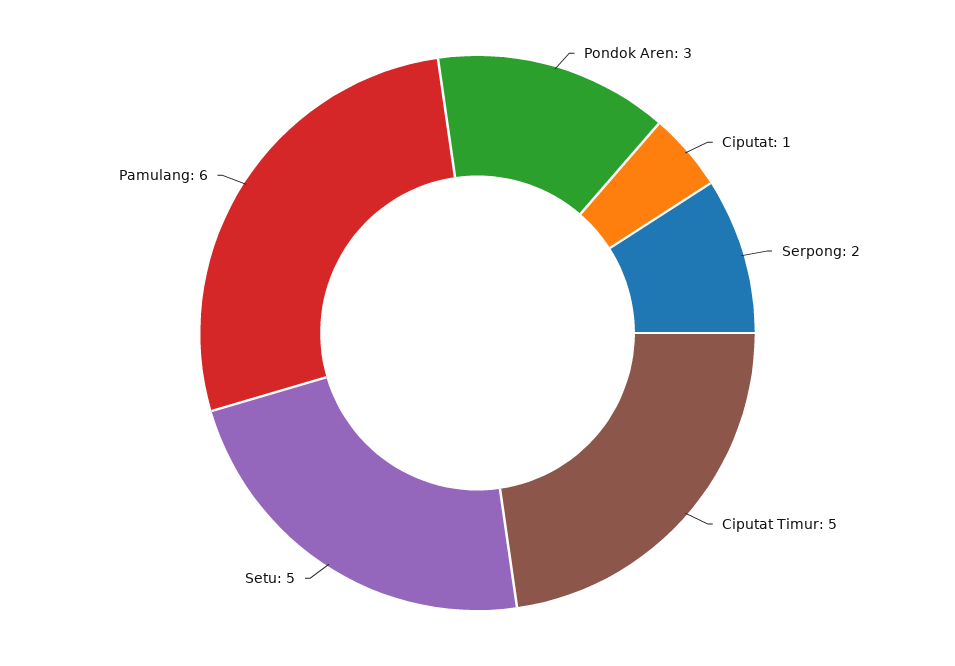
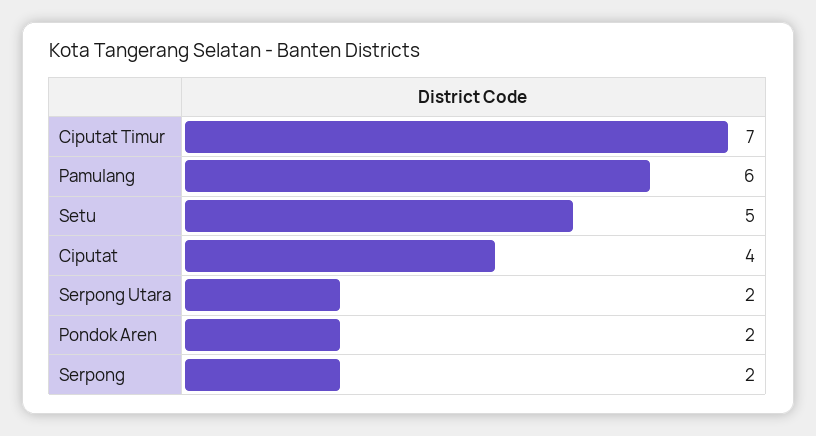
Pondok Aren: 3 -> 2
Ciputat: 1 -> 4
Ciputat Timur: 5 -> 7
Serpong Utara: none -> 2

